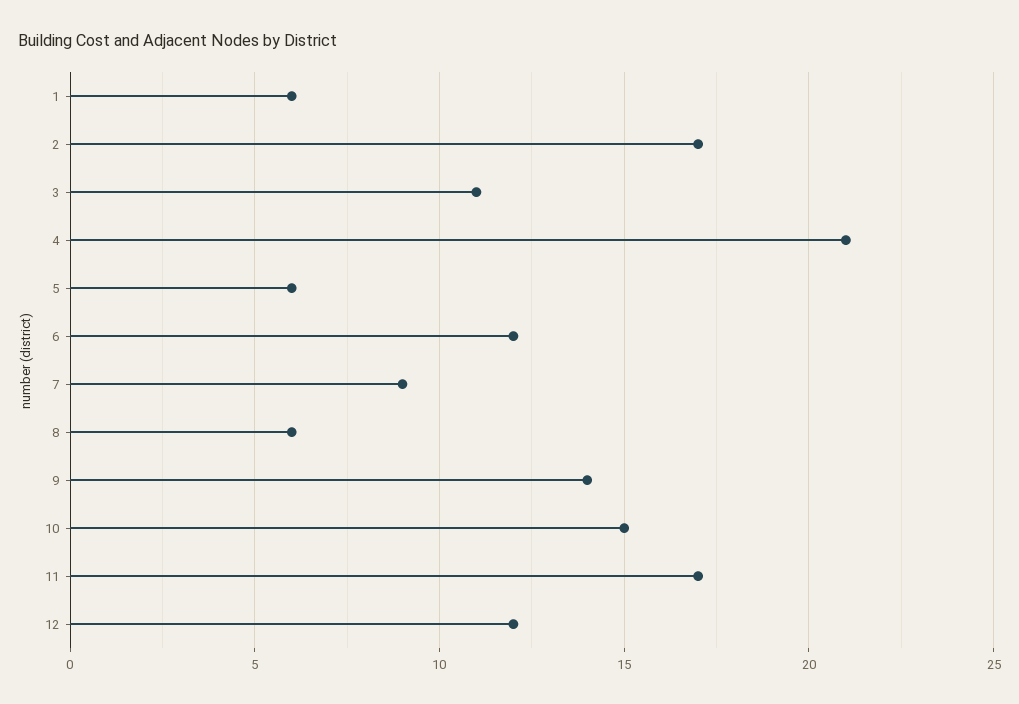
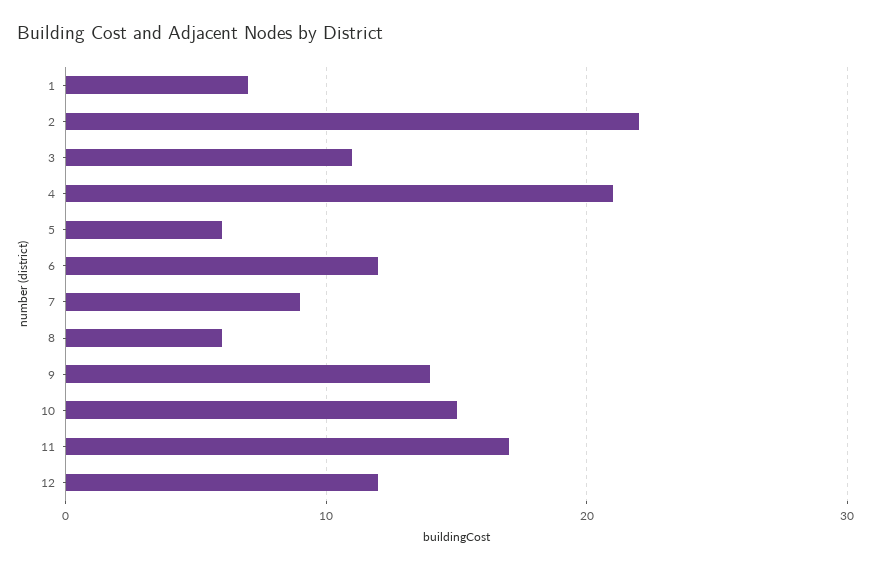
1: 6 -> 7
2: 17 -> 22

